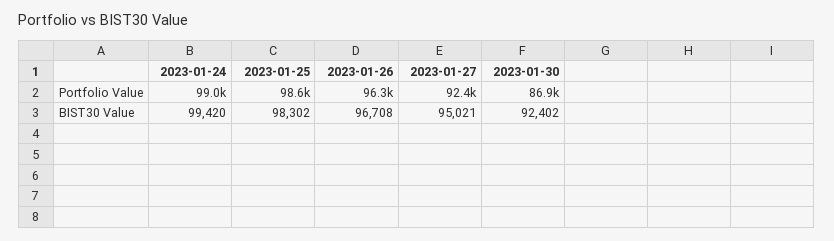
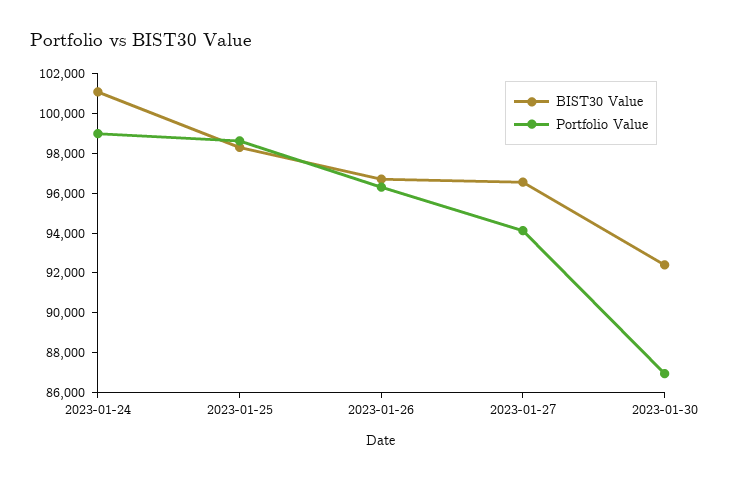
Portfolio Value, 2023-01-27: 92400 -> 94000
BIST30 Value, 2023-01-24: 99420 -> 101000
BIST30 Value, 2023-01-27: 95021 -> 96500

